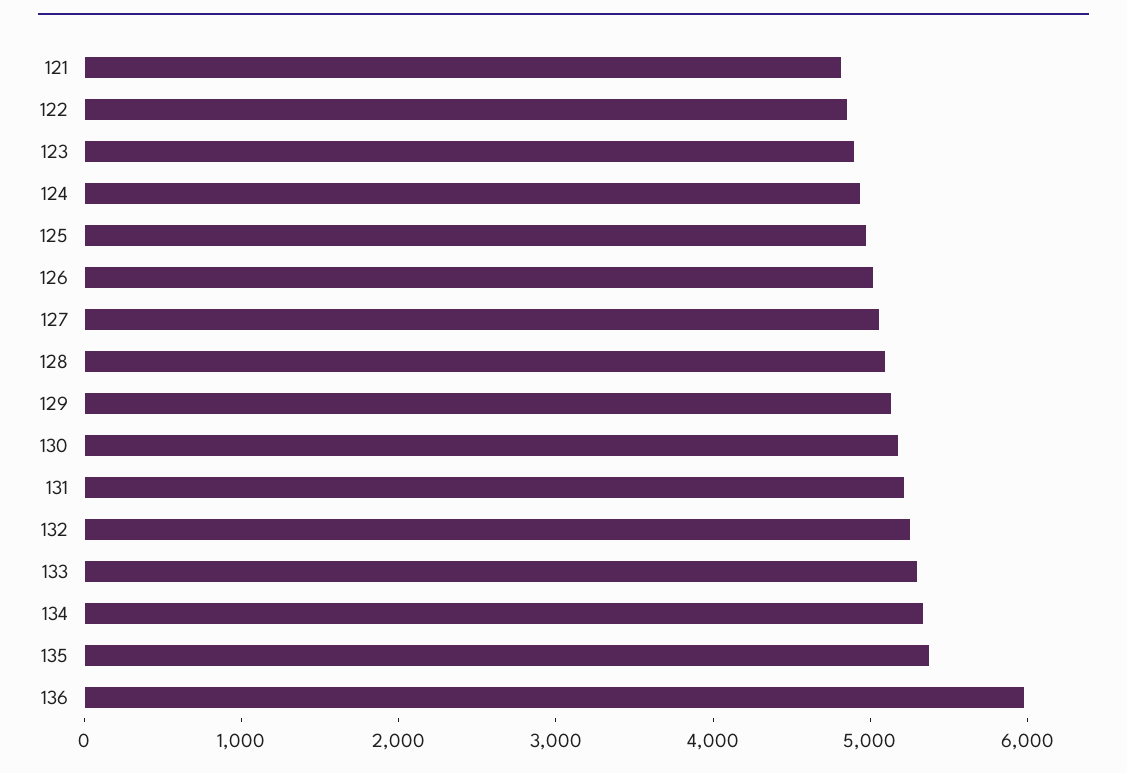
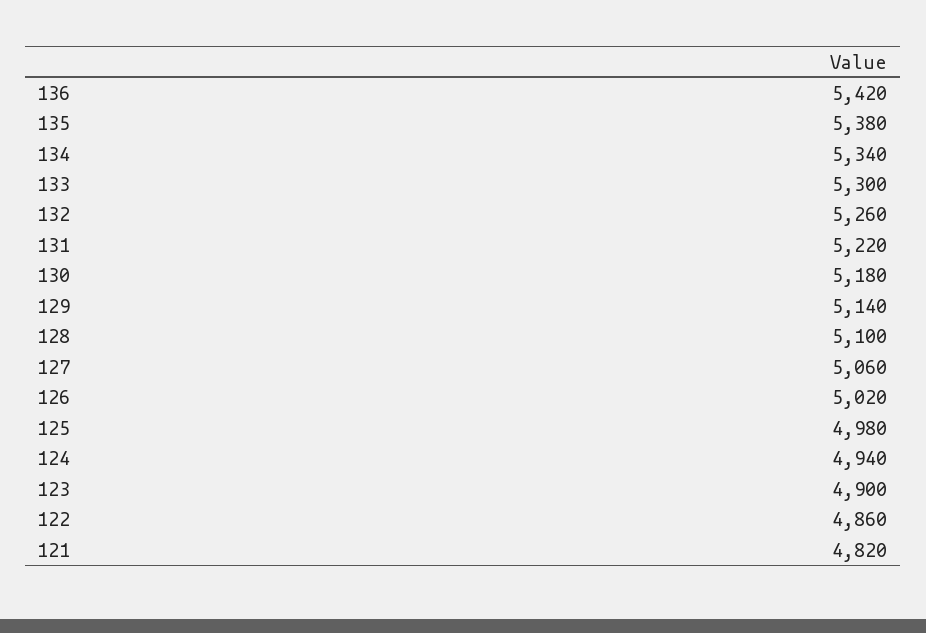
136: 6000 -> 5420

